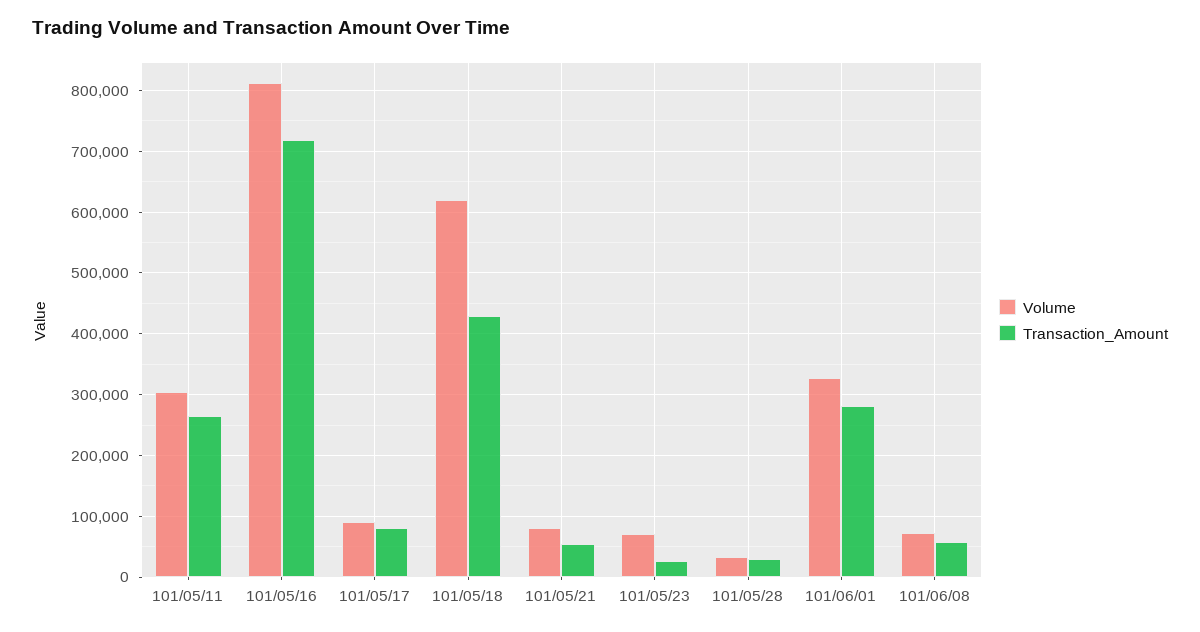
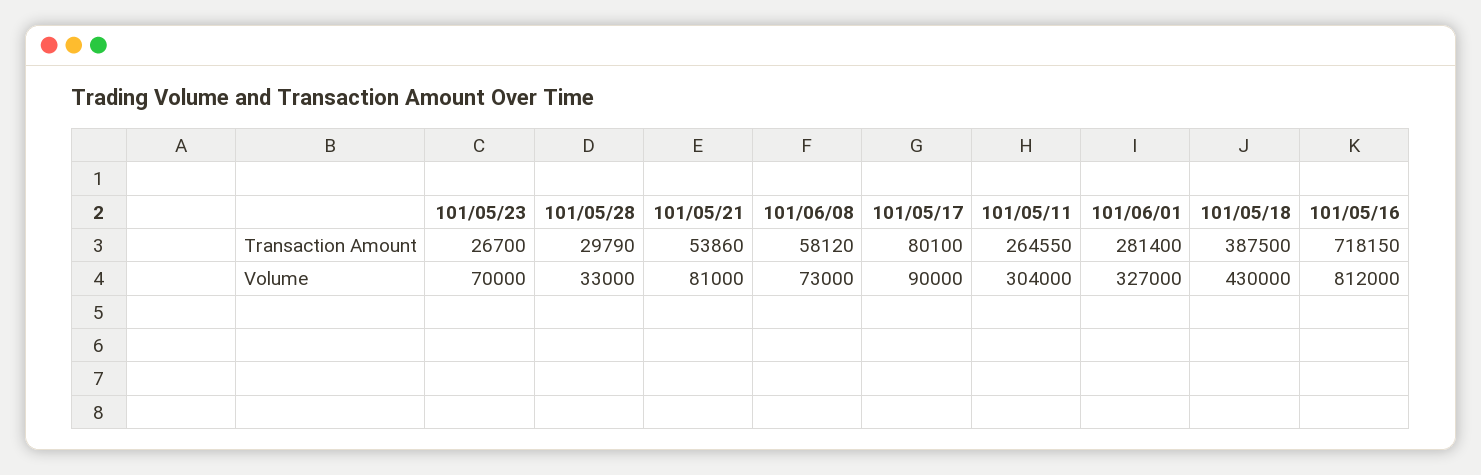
Volume, 101/05/18: 620000 -> 430000
Transaction_Amount, 101/05/18: 430000 -> 387500

